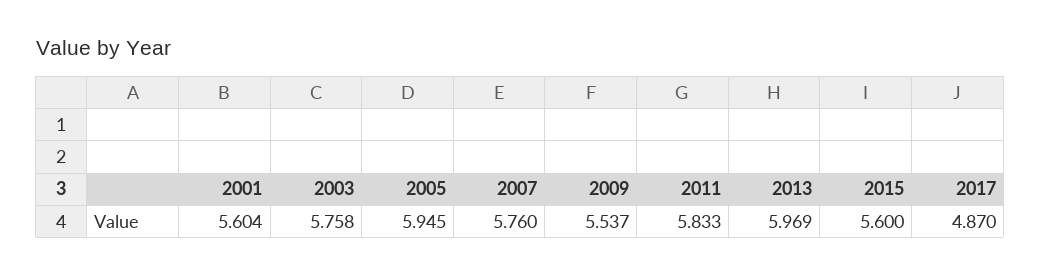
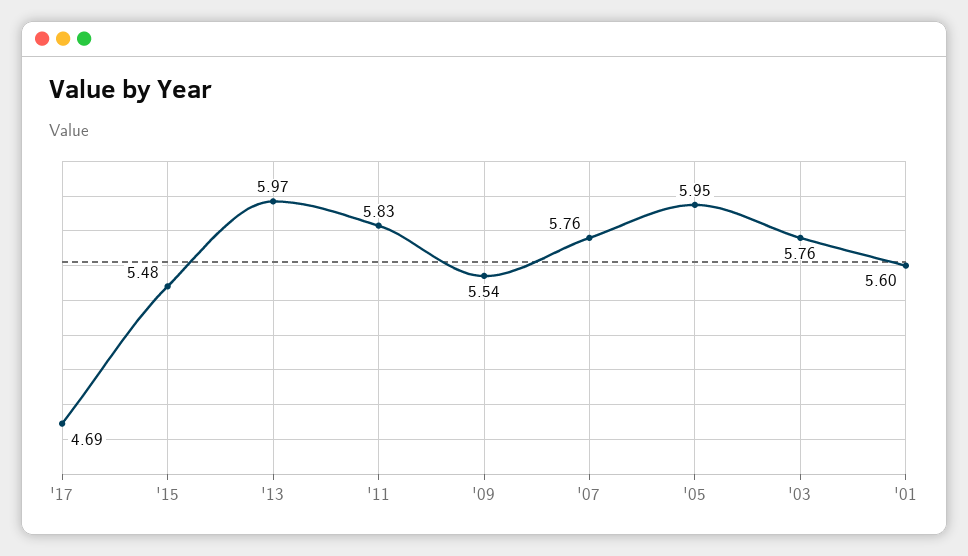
2015: 5.6 -> 5.48
2017: 4.87 -> 4.69

